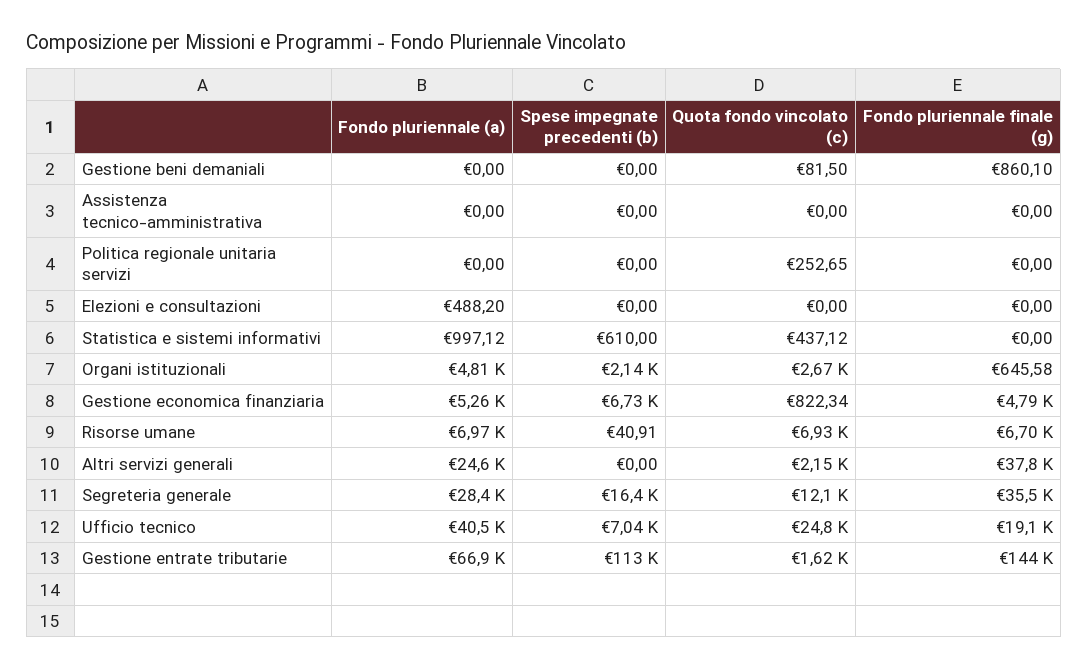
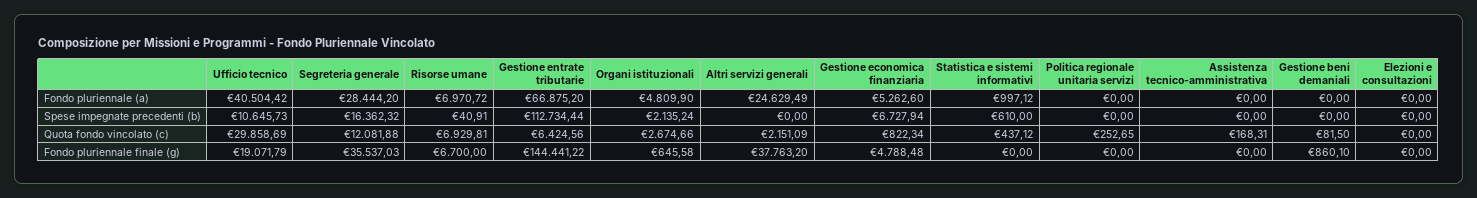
Quota fondo vincolato (c), Assistenza tecnico-amministrativa: 0 -> 168.31
Fondo pluriennale (a), Elezioni e consultazioni: 488.2 -> 0
Spese impegnate precedenti (b), Ufficio tecnico: 7040 -> 10645.73
Quota fondo vincolato (c), Ufficio tecnico: 24800 -> 29858.69
Quota fondo vincolato (c), Gestione entrate tributarie: 1620 -> 6424.56

